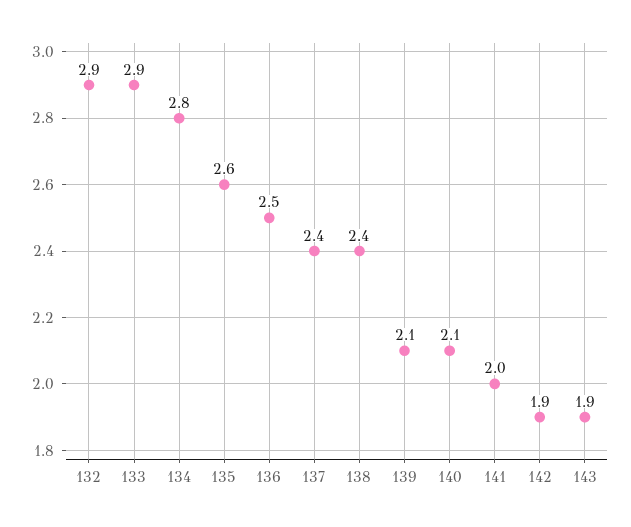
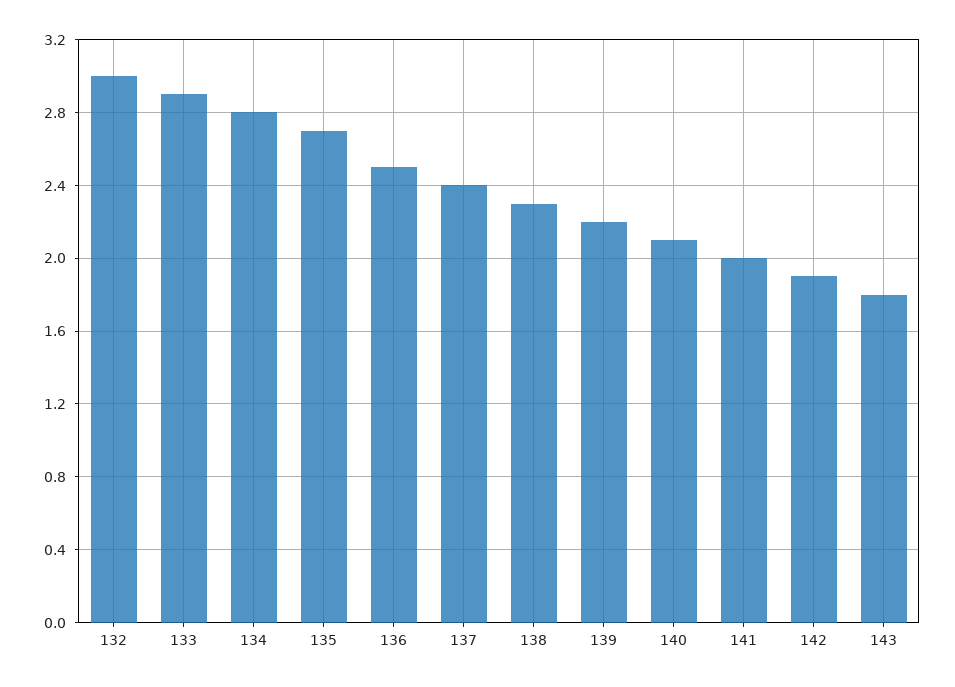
132: 2.9 -> 3
135: 2.6 -> 2.7
138: 2.4 -> 2.3
139: 2.1 -> 2.2
143: 1.9 -> 1.8

